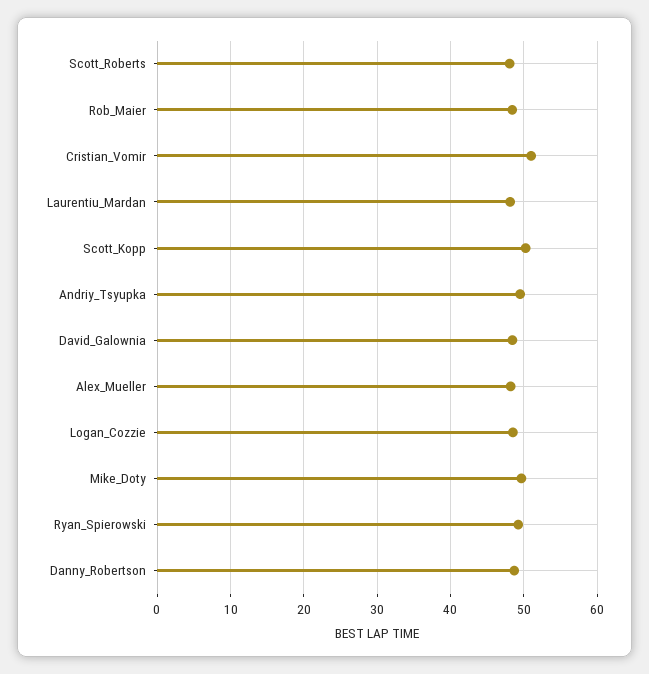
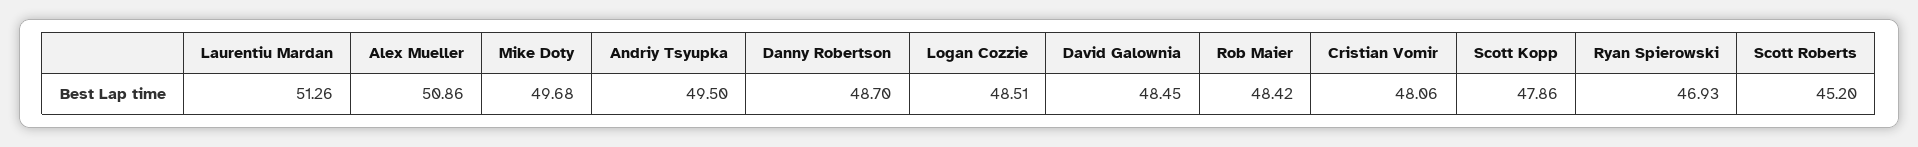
Scott_Roberts: 48 -> 45.2
Cristian_Vomir: 51 -> 48.06
Laurentiu_Mardan: 48 -> 51.26
Scott_Kopp: 50 -> 47.86
Alex_Mueller: 48 -> 50.86
Ryan_Spierowski: 49 -> 46.93

